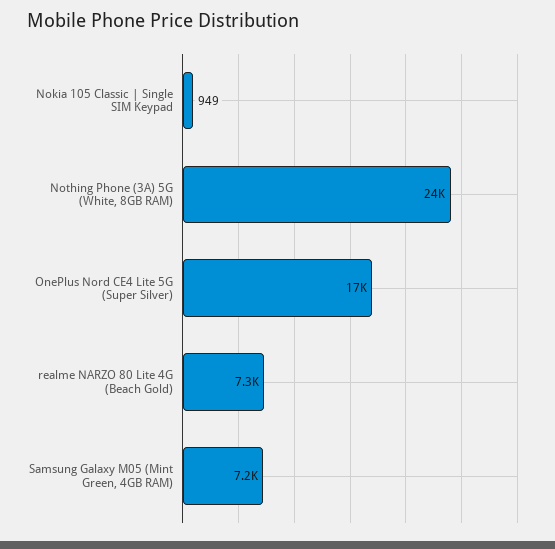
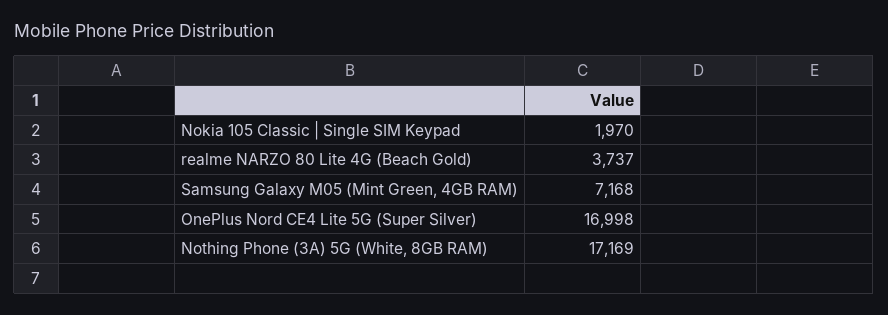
Nokia 105 Classic | Single SIM Keypad: 949 -> 1970
Nothing Phone (3A) 5G (White, 8GB RAM): 24000 -> 17169
realme NARZO 80 Lite 4G (Beach Gold): 7300 -> 3737

